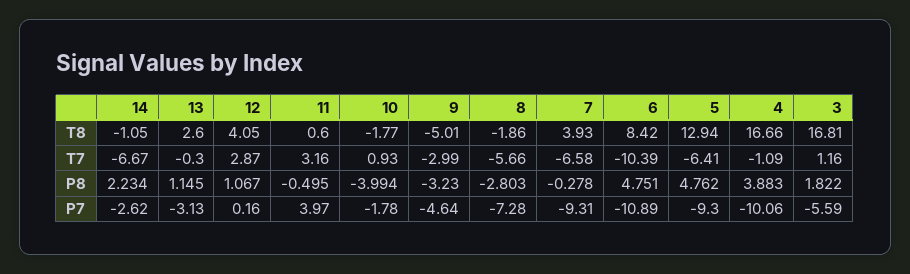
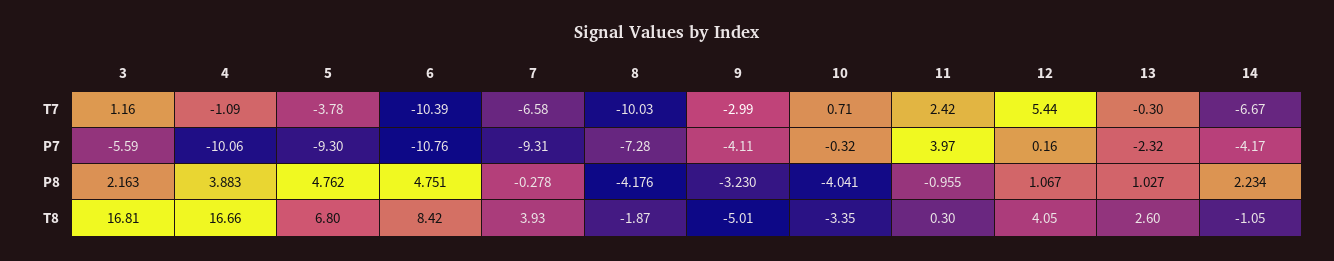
11, T8: 0.6 -> 0.3
10, T8: -1.77 -> -3.35
8, T8: -1.86 -> -1.87
5, T8: 12.94 -> 6.8
12, T7: 2.87 -> 5.44
11, T7: 3.16 -> 2.42
10, T7: 0.93 -> 0.71
8, T7: -5.66 -> -10.03
5, T7: -6.41 -> -3.78
13, P8: 1.145 -> 1.027
11, P8: -0.495 -> -0.955
10, P8: -3.994 -> -4.041
8, P8: -2.803 -> -4.176
3, P8: 1.822 -> 2.163
14, P7: -2.62 -> -4.17
13, P7: -3.13 -> -2.32
10, P7: -1.78 -> -0.32
9, P7: -4.64 -> -4.11
6, P7: -10.89 -> -10.76

